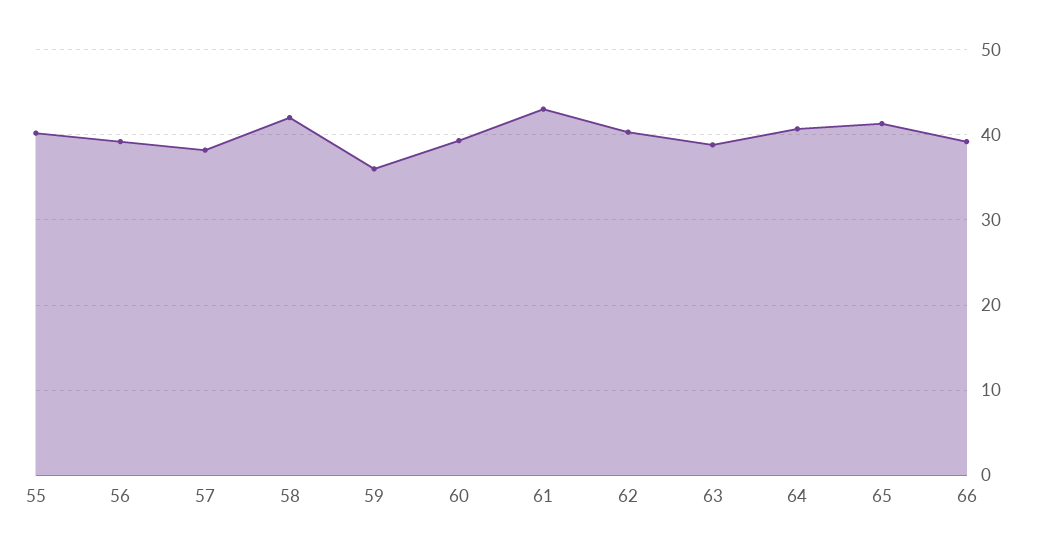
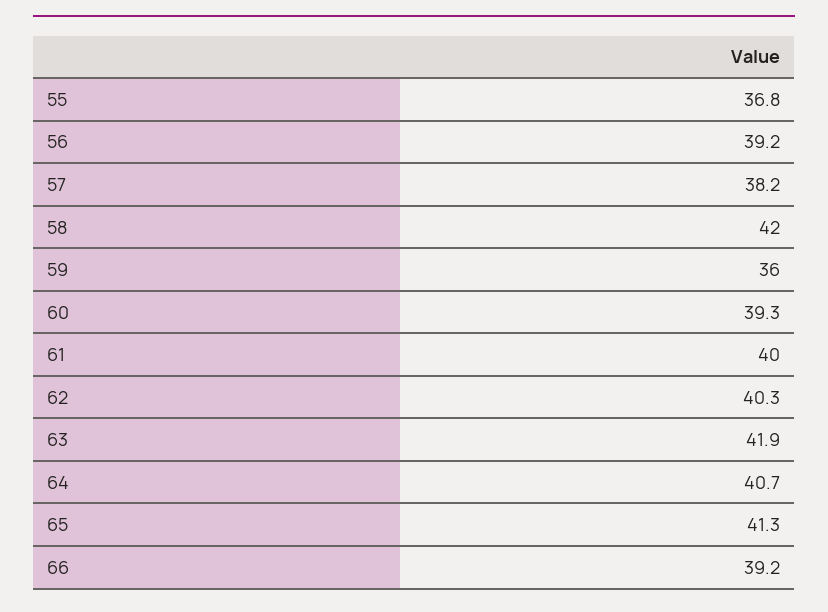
55: 40 -> 36.8
61: 43 -> 40
63: 39 -> 41.9

